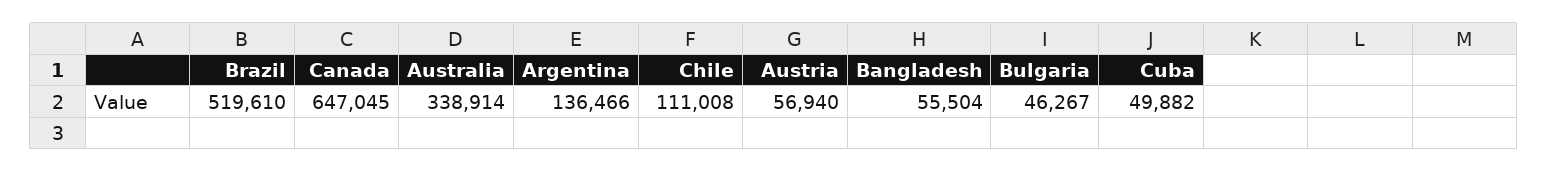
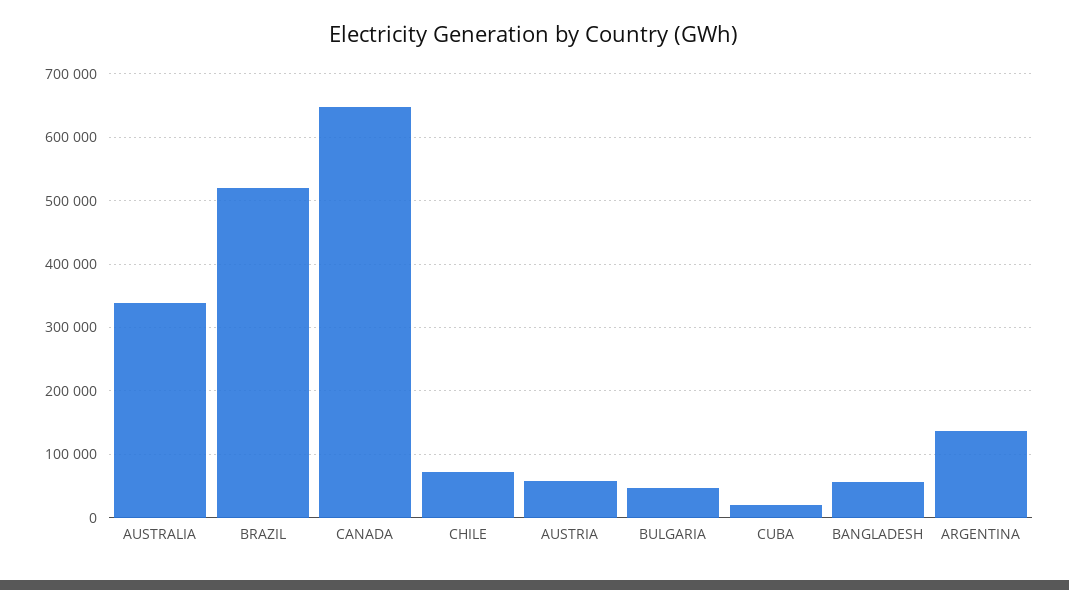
Chile: 111008 -> 70000
Cuba: 49882 -> 20000

